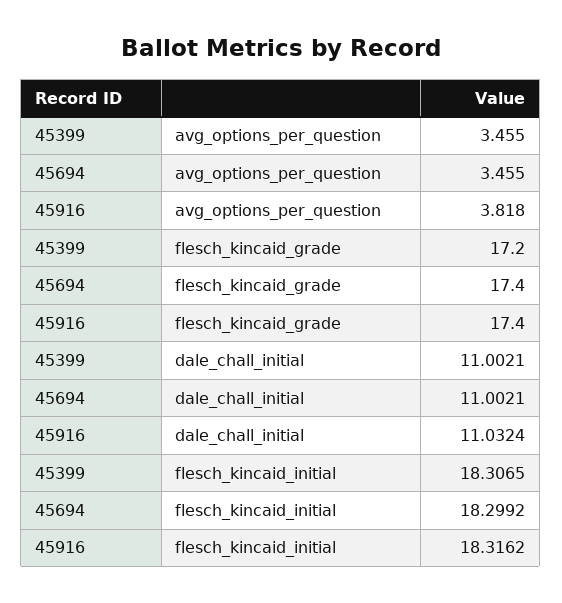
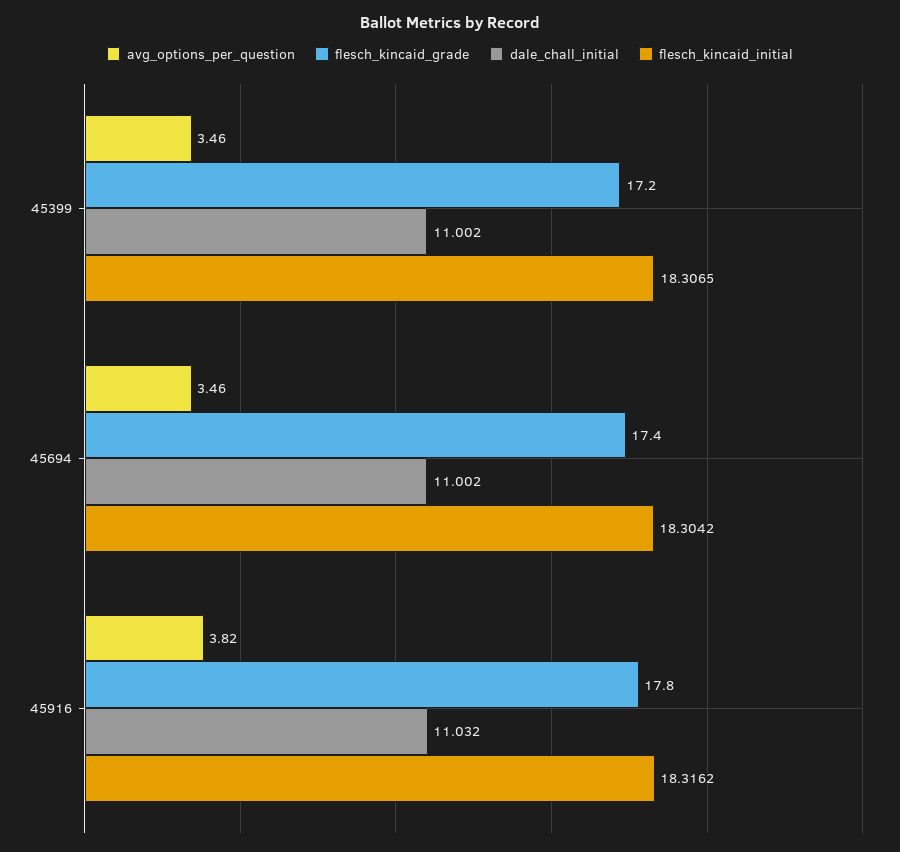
flesch_kincaid_grade, 45916: 17.4 -> 17.8
flesch_kincaid_initial, 45694: 18.2992 -> 18.3042

